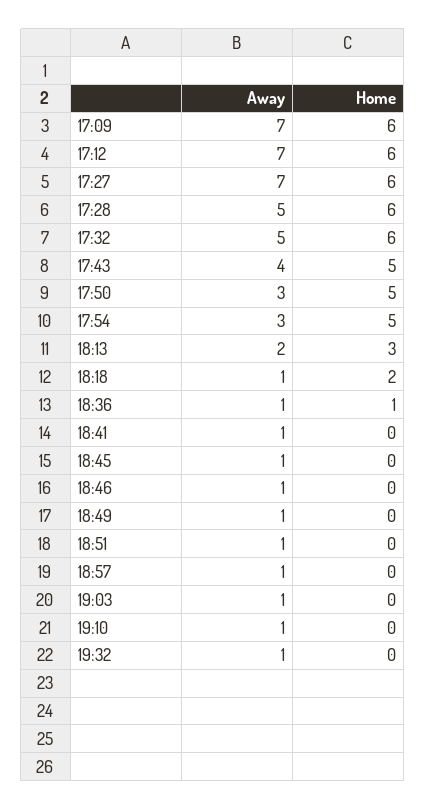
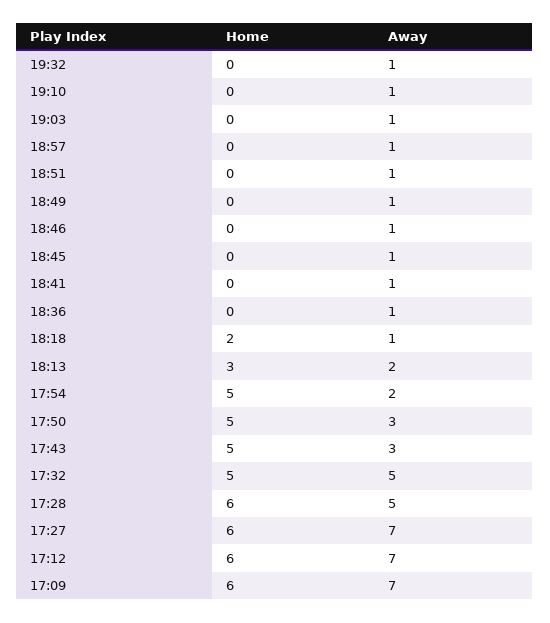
Home, 17:32: 6 -> 5
Away, 17:43: 4 -> 3
Away, 17:54: 3 -> 2
Home, 18:36: 1 -> 0

